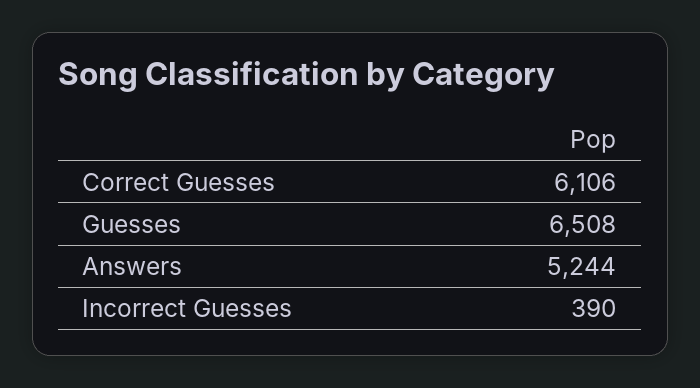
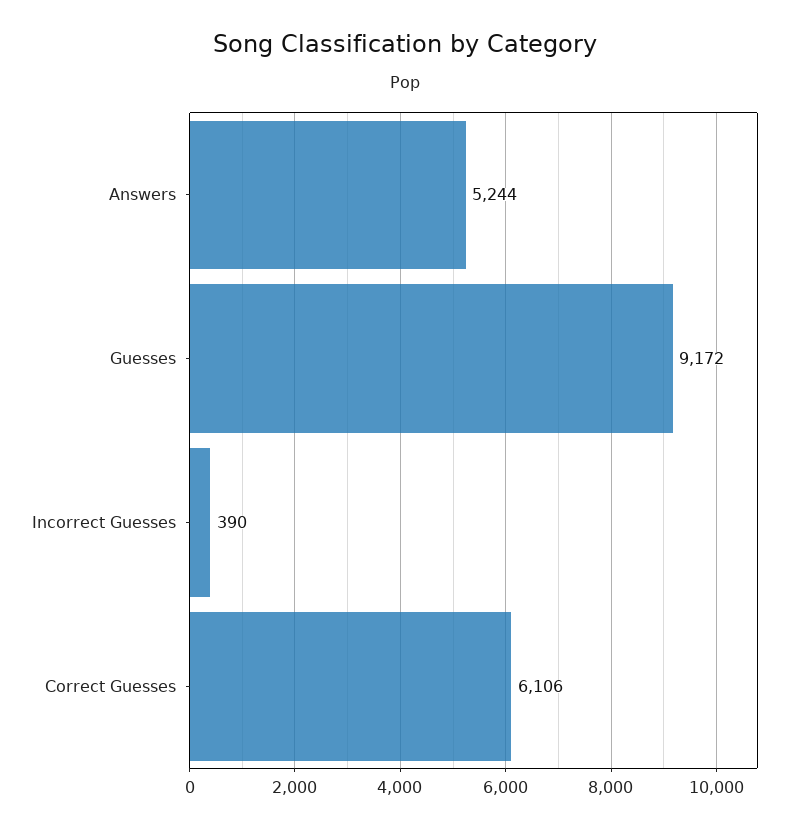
Guesses: 6508 -> 9172

